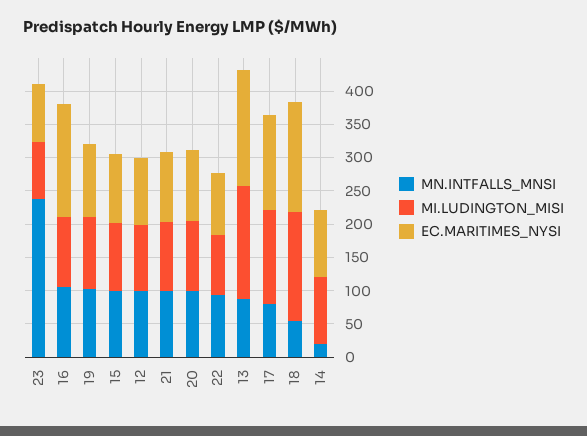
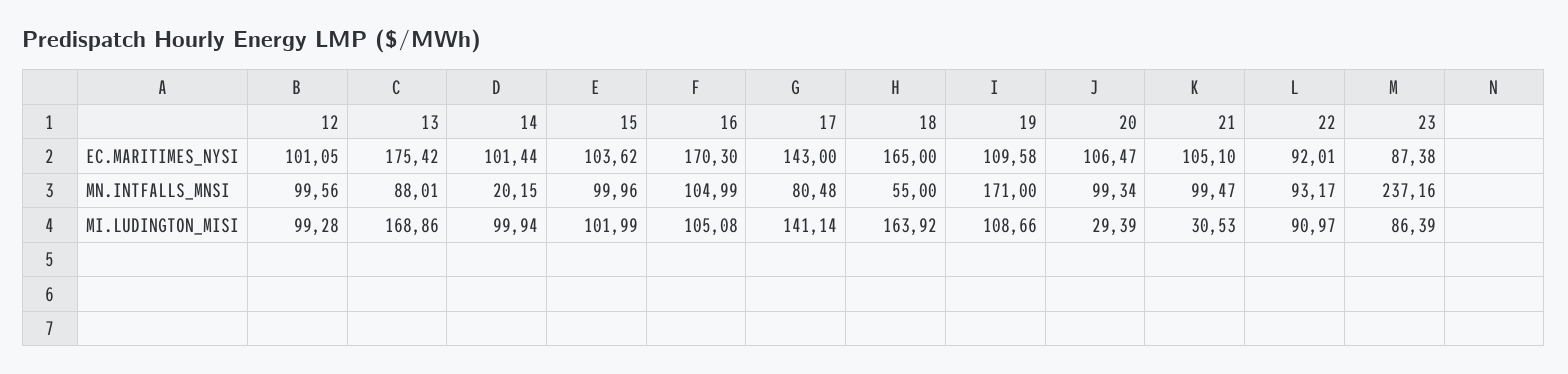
MN.INTFALLS_MNSI, 19: 100 -> 171
MI.LUDINGTON_MISI, 21: 100 -> 30.53
MI.LUDINGTON_MISI, 20: 100 -> 29.39

